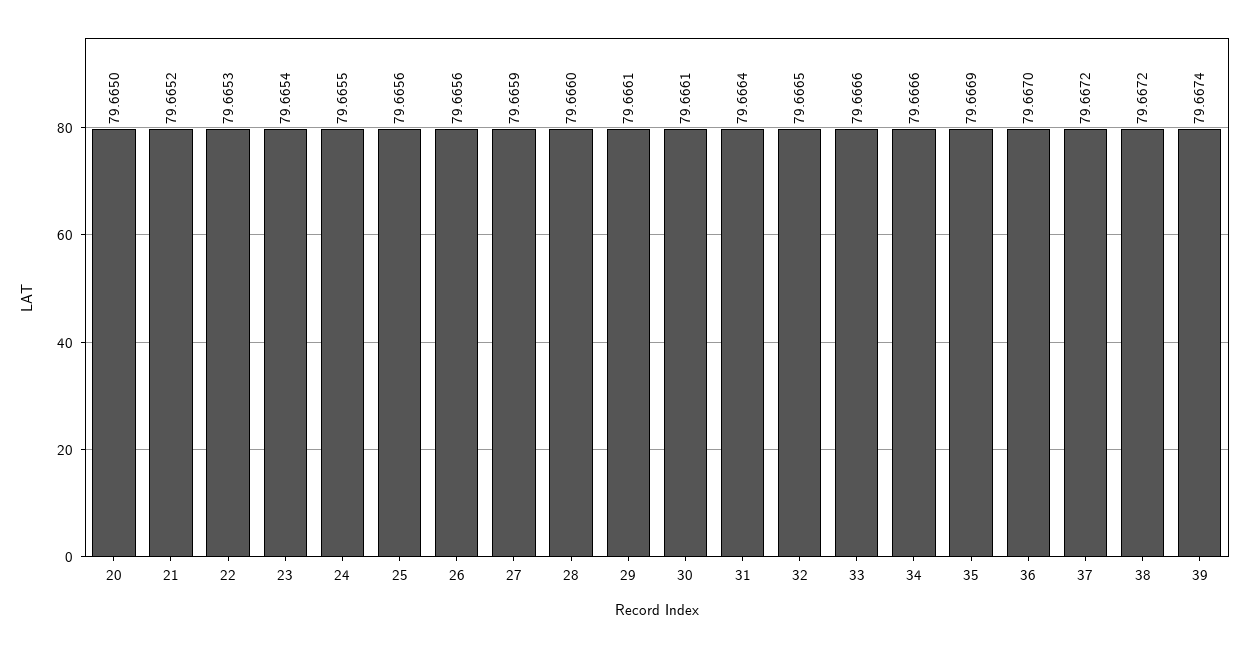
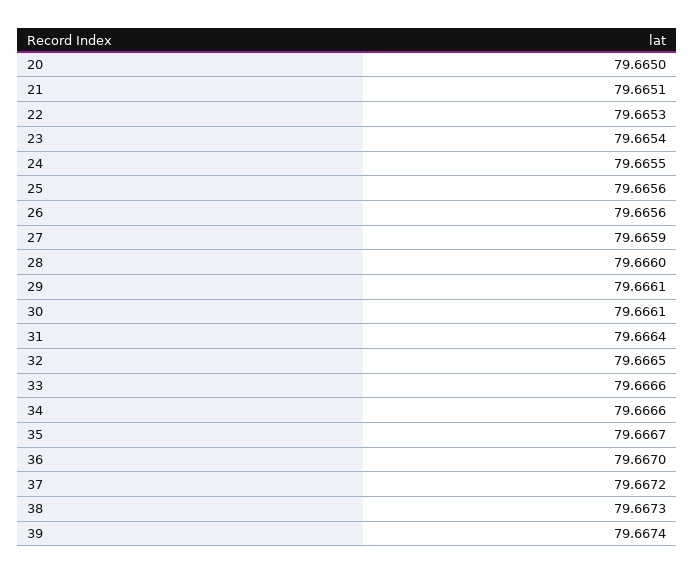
21: 79.6652 -> 79.6651
35: 79.6669 -> 79.6667
38: 79.6672 -> 79.6673

